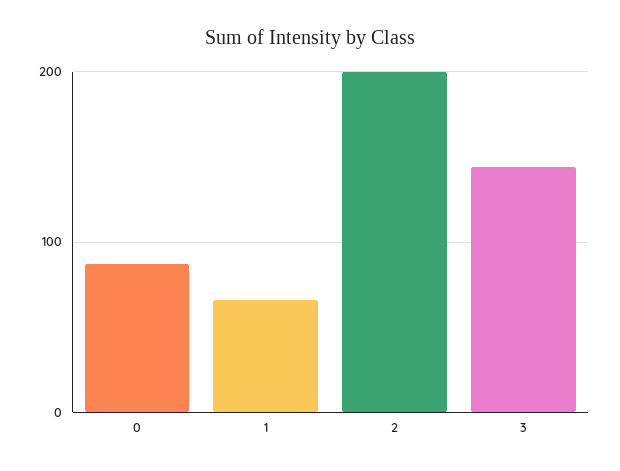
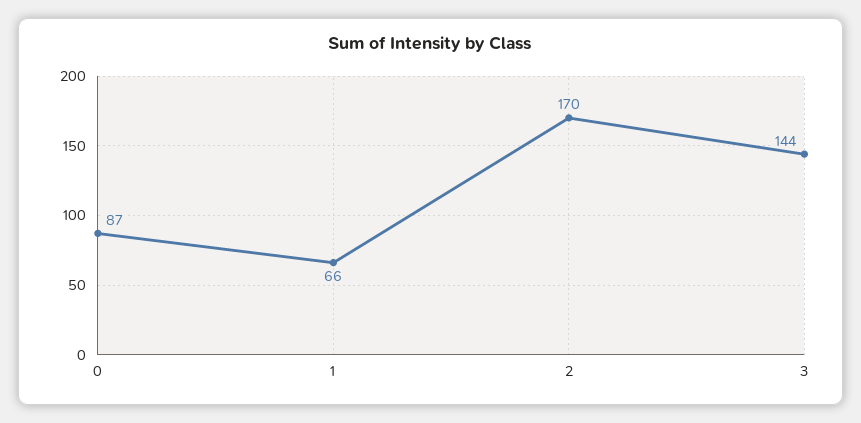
2: 200 -> 170

